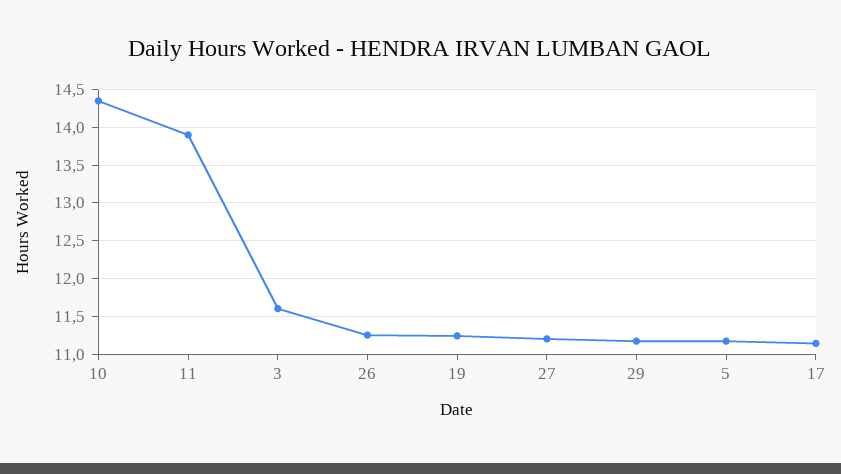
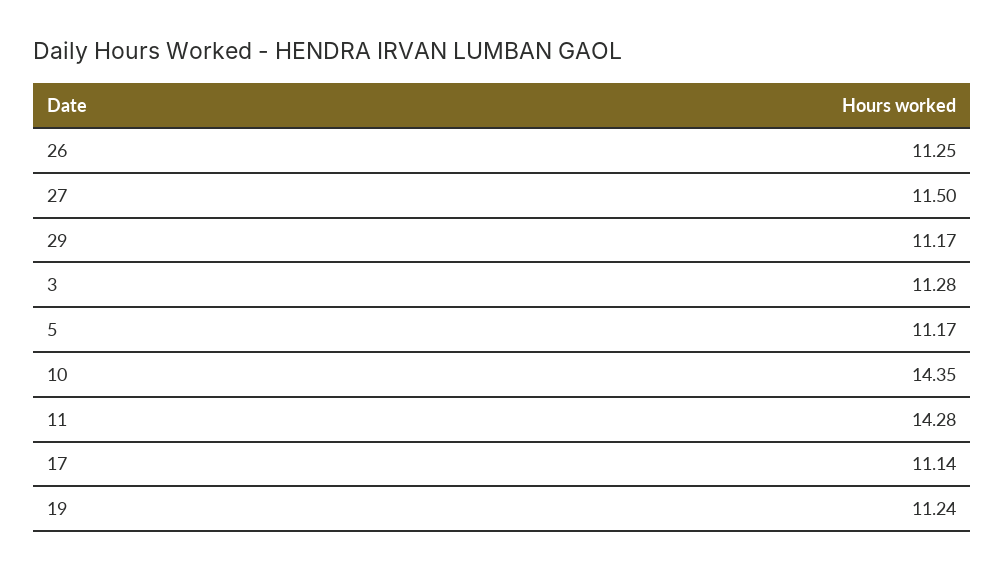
11: 13.9 -> 14.28
3: 11.6 -> 11.28
27: 11.2 -> 11.5

